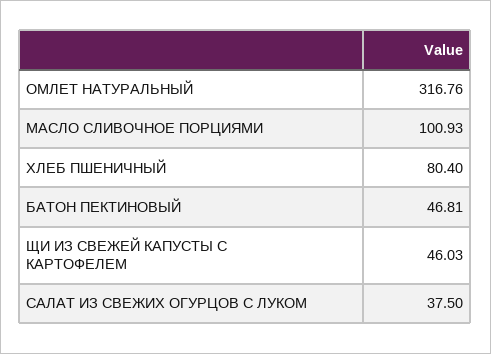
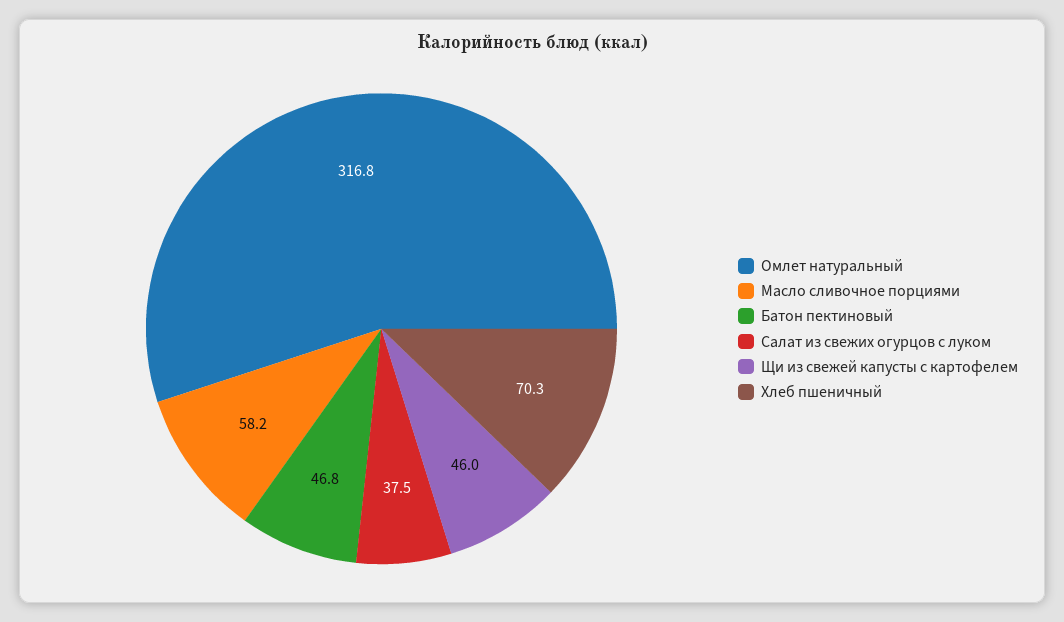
МАСЛО СЛИВОЧНОЕ ПОРЦИЯМИ: 100.93 -> 58.2
ХЛЕБ ПШЕНИЧНЫЙ: 80.4 -> 70.3

